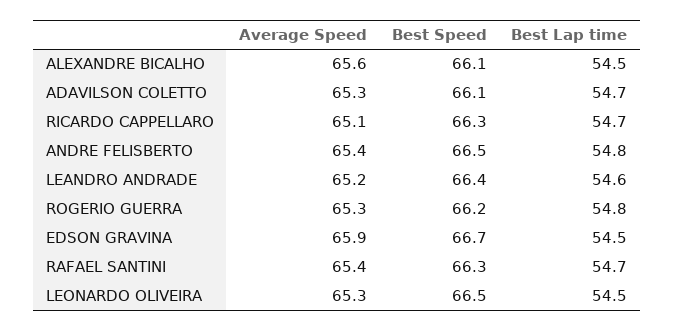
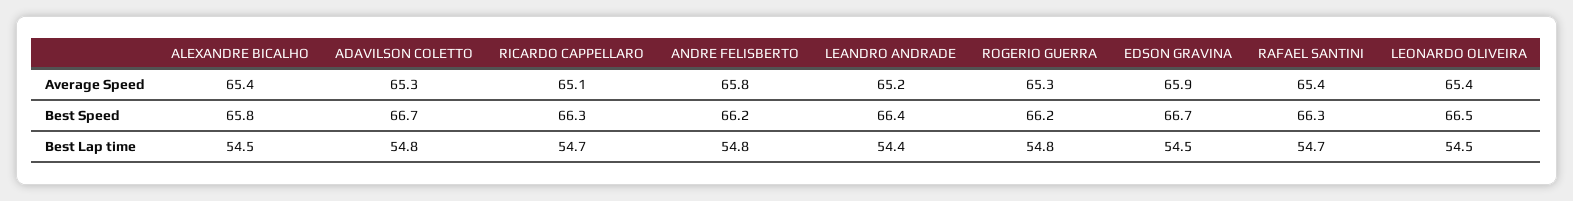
Average Speed, ALEXANDRE BICALHO: 65.6 -> 65.4
Best Speed, ALEXANDRE BICALHO: 66.1 -> 65.8
Best Speed, ADAVILSON COLETTO: 66.1 -> 66.7
Best Lap time, ADAVILSON COLETTO: 54.7 -> 54.8
Average Speed, ANDRE FELISBERTO: 65.4 -> 65.8
Best Speed, ANDRE FELISBERTO: 66.5 -> 66.2
Best Lap time, LEANDRO ANDRADE: 54.6 -> 54.4
Average Speed, LEONARDO OLIVEIRA: 65.3 -> 65.4

